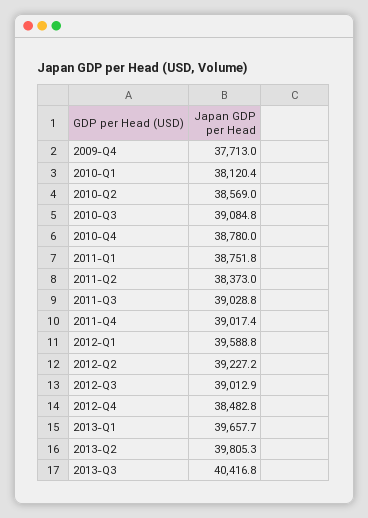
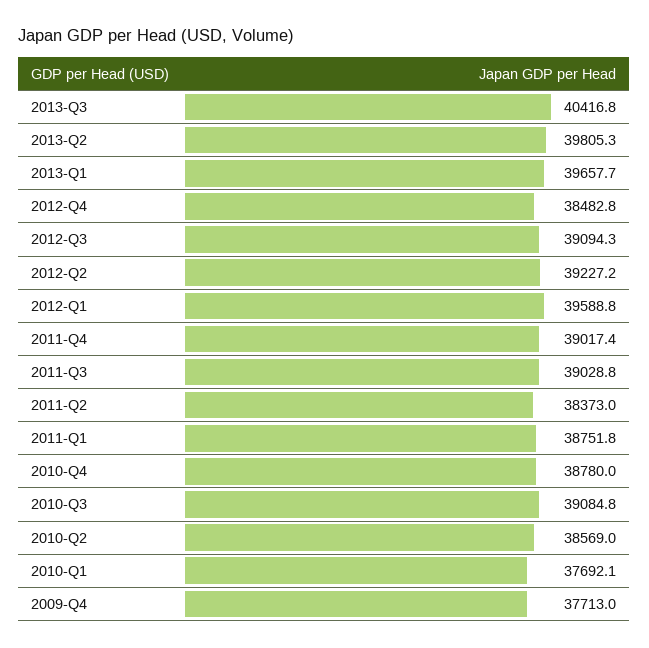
2010-Q1: 38120.4 -> 37692.1
2012-Q3: 39012.9 -> 39094.3

